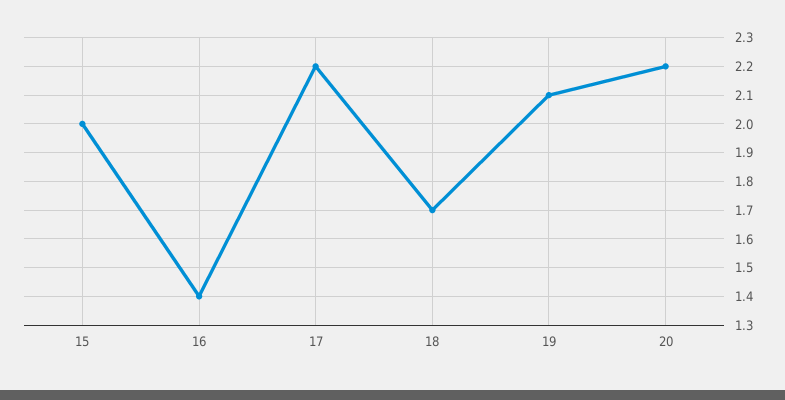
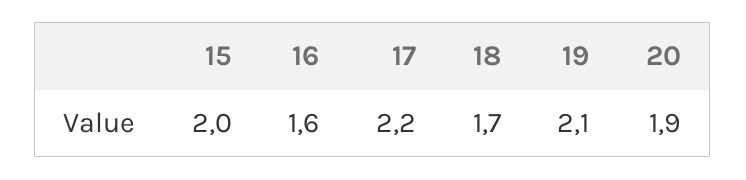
16: 1.4 -> 1.6
20: 2.2 -> 1.9

